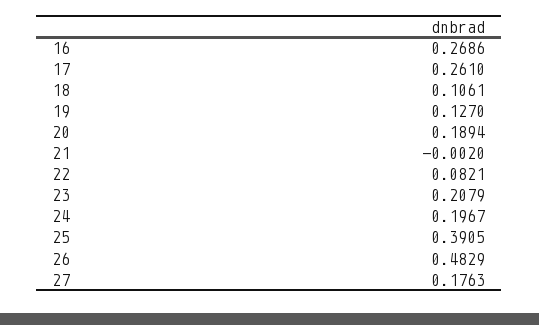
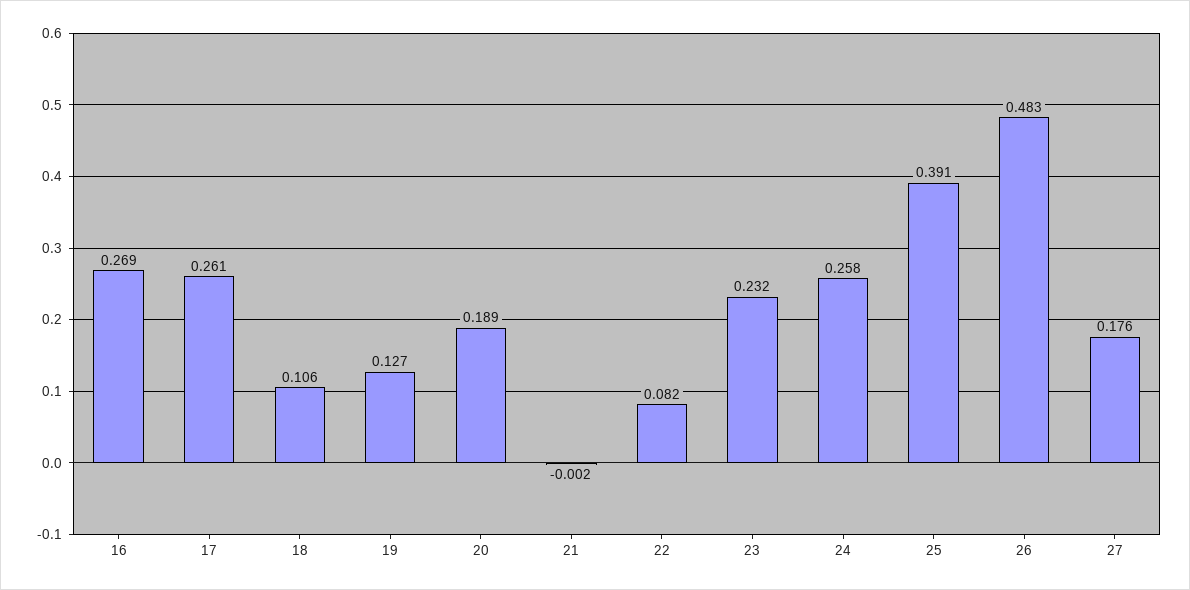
23: 0.2079 -> 0.232
24: 0.1967 -> 0.258

